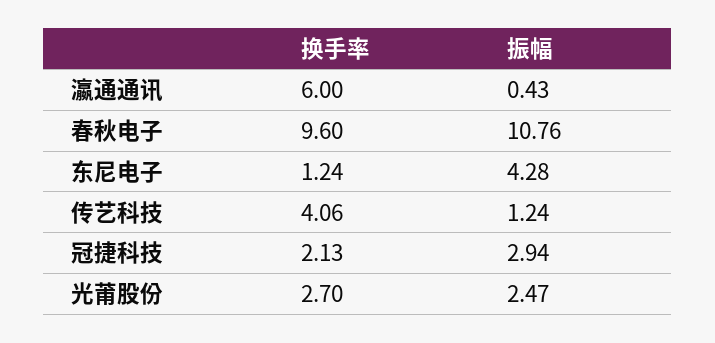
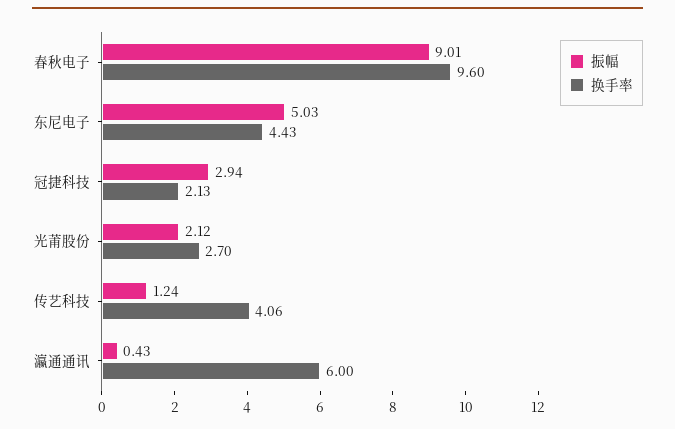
振幅, 春秋电子: 10.76 -> 9.01
换手率, 东尼电子: 1.24 -> 4.43
振幅, 东尼电子: 4.28 -> 5.03
振幅, 光莆股份: 2.47 -> 2.12

